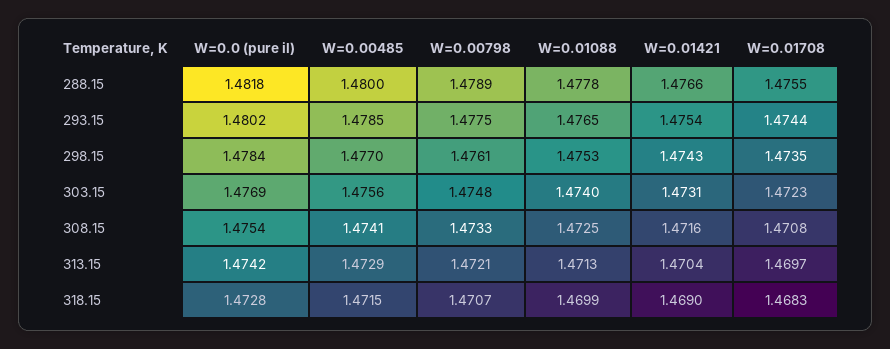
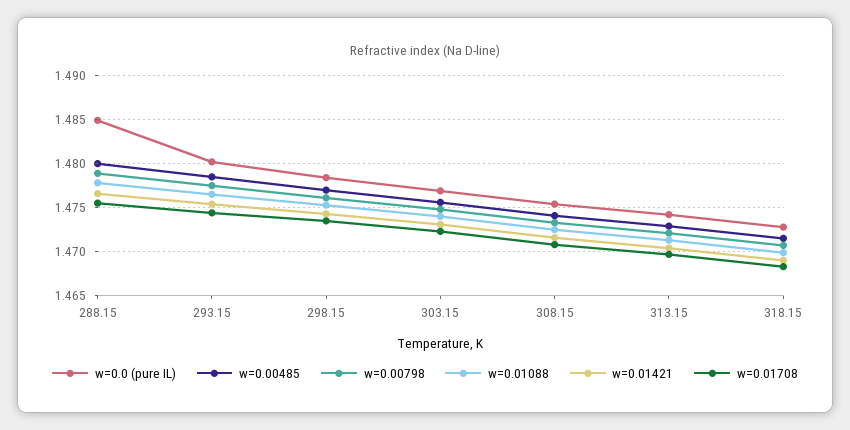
W=0.0 (pure il), 288.15: 1.4818 -> 1.485

